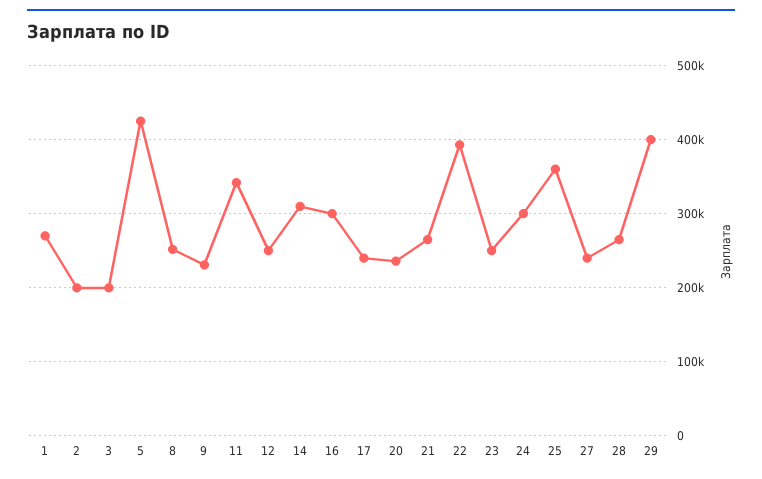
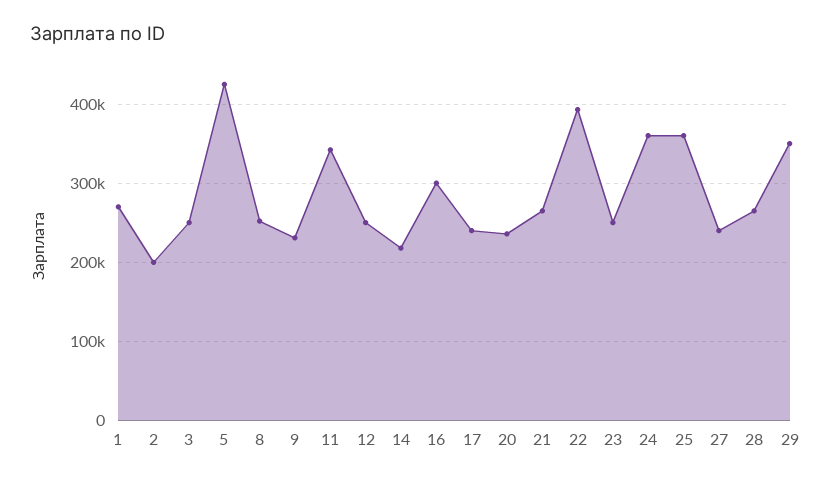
3: 200000 -> 250000
14: 310000 -> 220000
24: 300000 -> 360000
29: 400000 -> 350000

